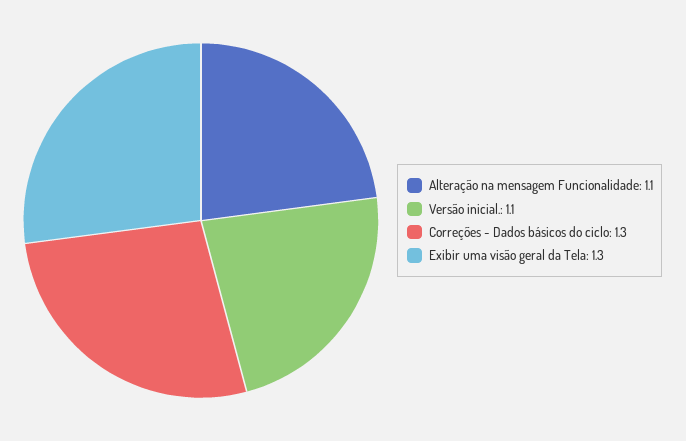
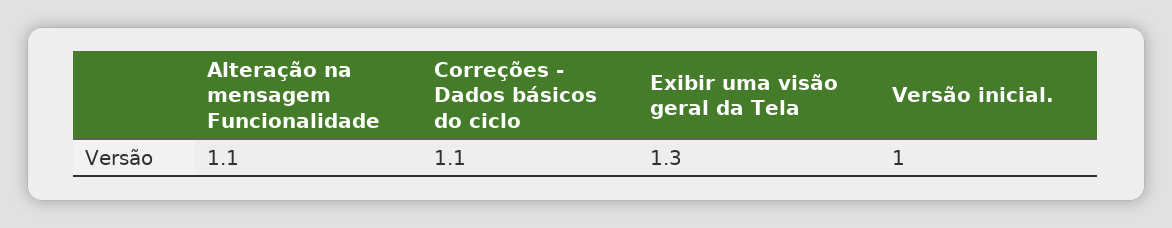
Versão inicial.: 1.1 -> 1
Correções - Dados básicos do ciclo: 1.3 -> 1.1

